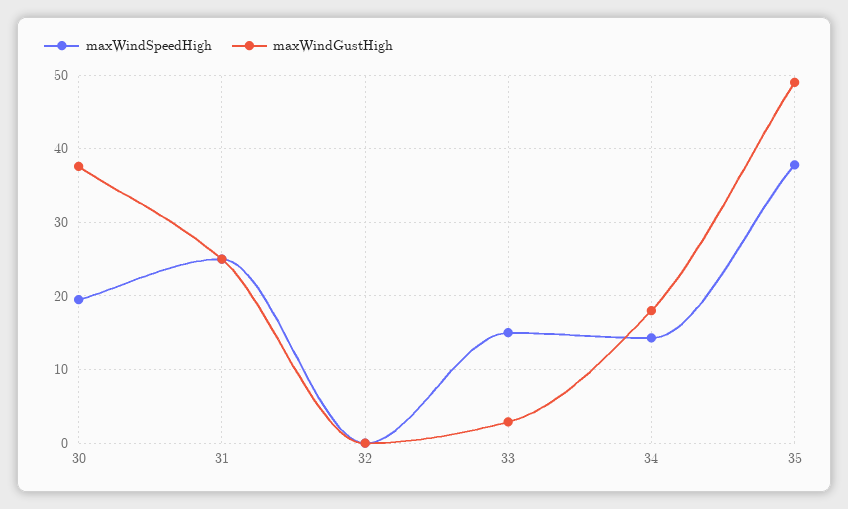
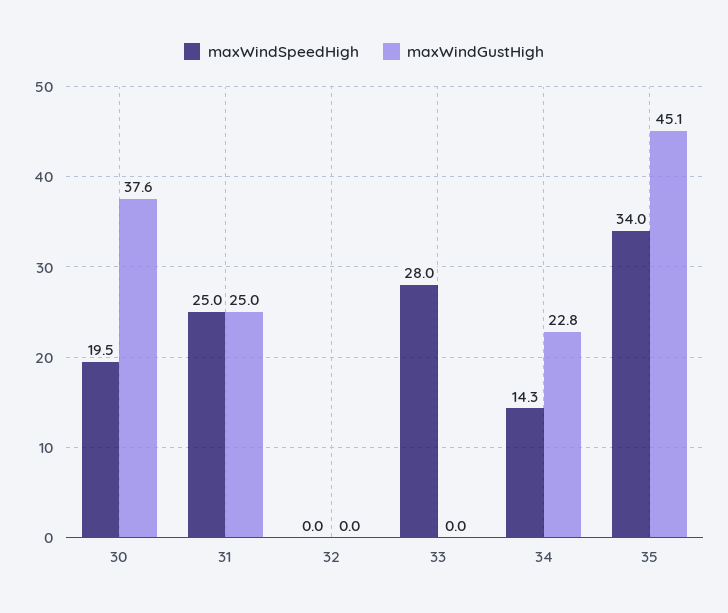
maxWindSpeedHigh, 33: 15 -> 28
maxWindGustHigh, 33: 3 -> 0
maxWindGustHigh, 34: 18 -> 22.8
maxWindSpeedHigh, 35: 38 -> 34
maxWindGustHigh, 35: 49 -> 45.1

